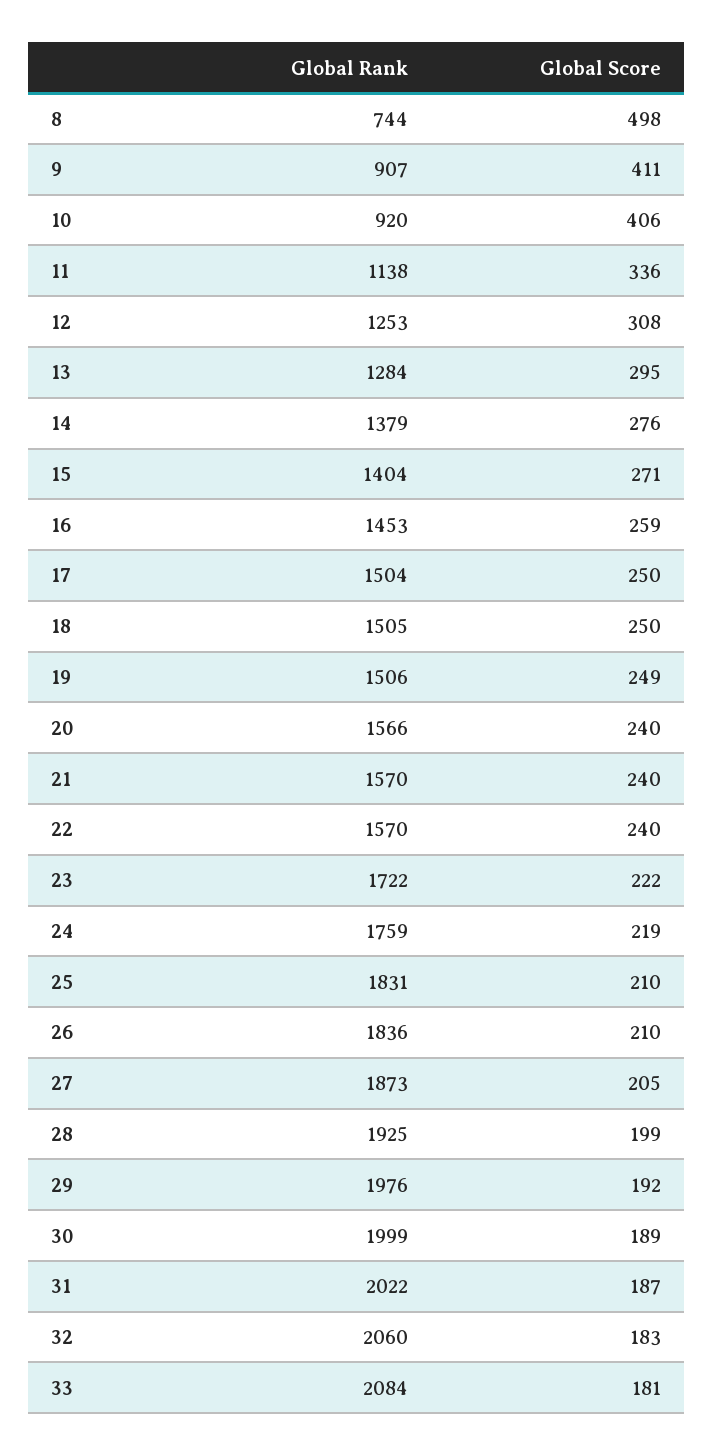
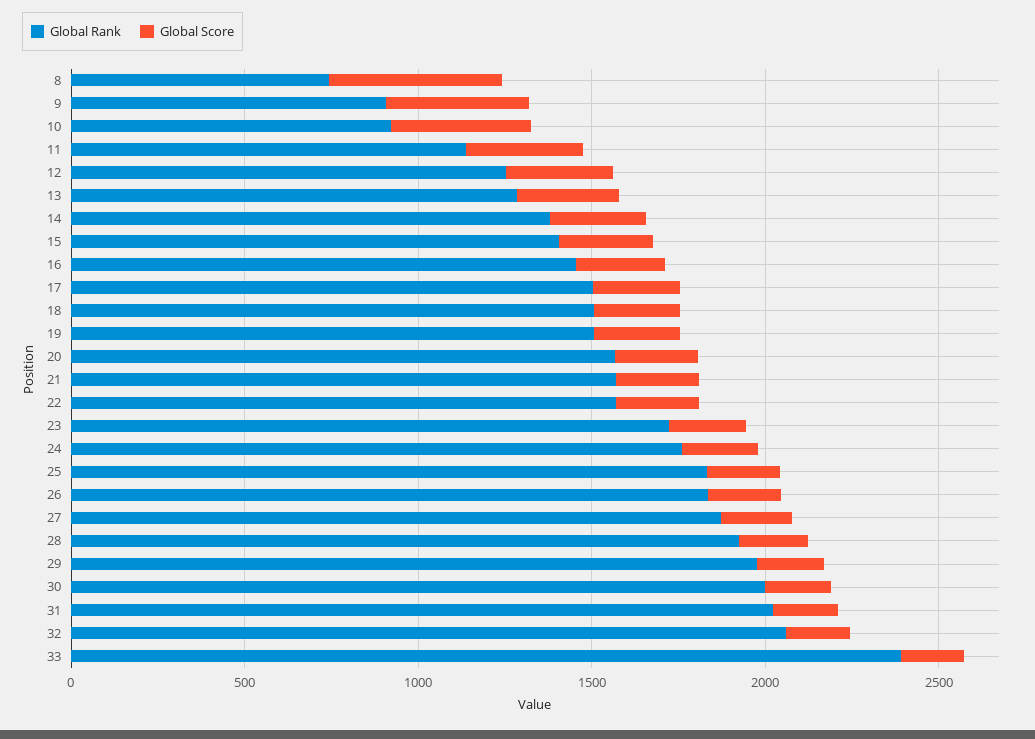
Global Rank, 33: 2084 -> 2400

